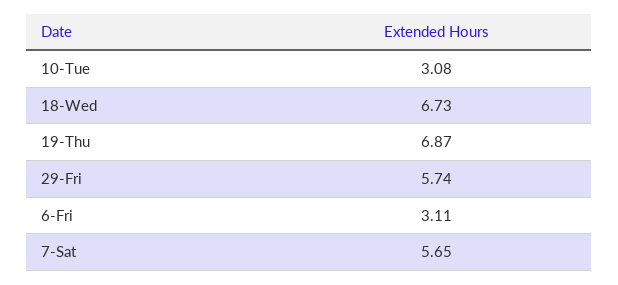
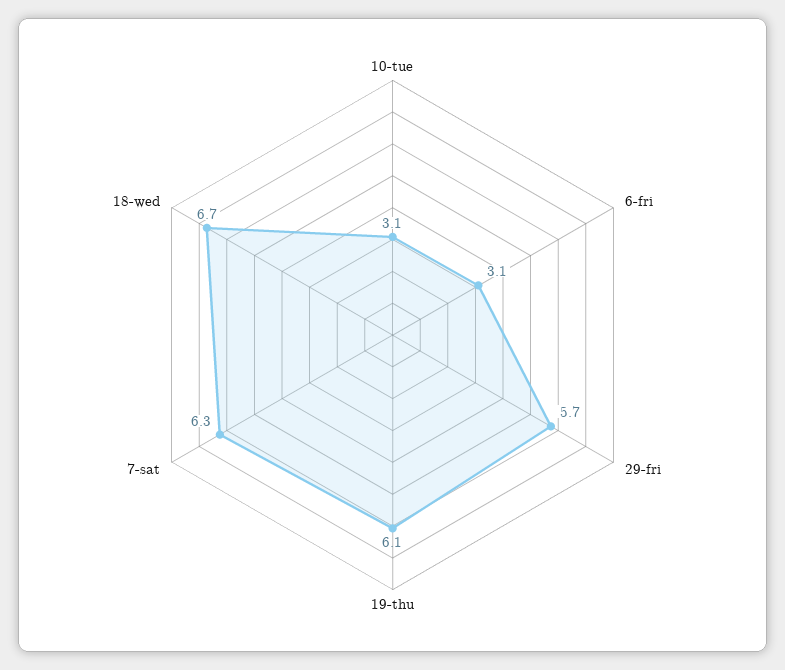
19-Thu: 6.87 -> 6.1
7-Sat: 5.65 -> 6.3

